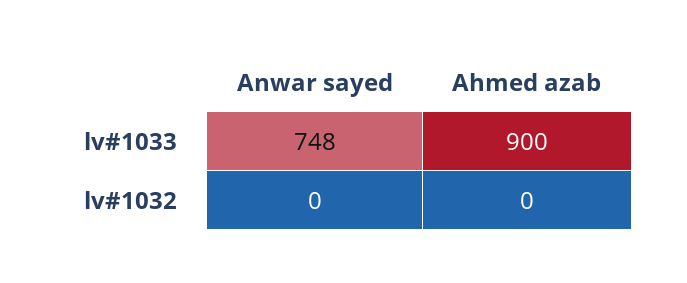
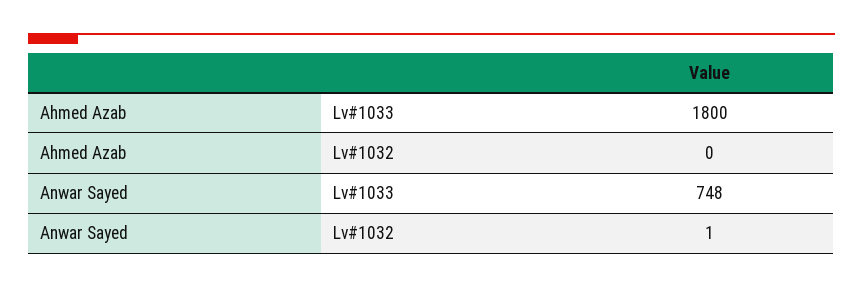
Ahmed azab, lv#1033: 900 -> 1800
Anwar sayed, lv#1032: 0 -> 1

